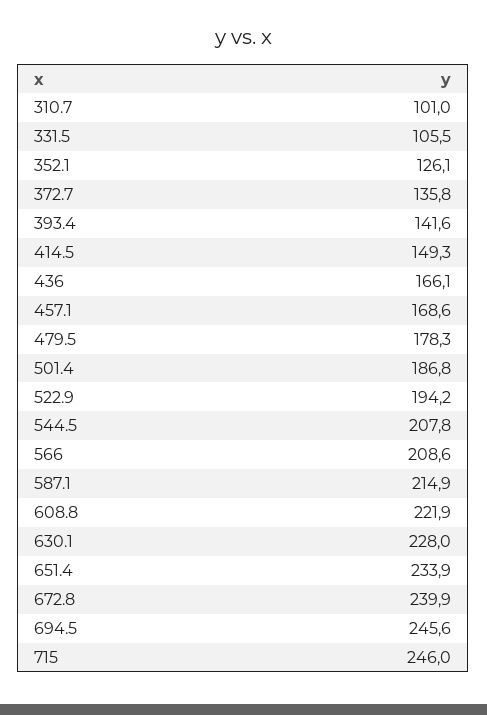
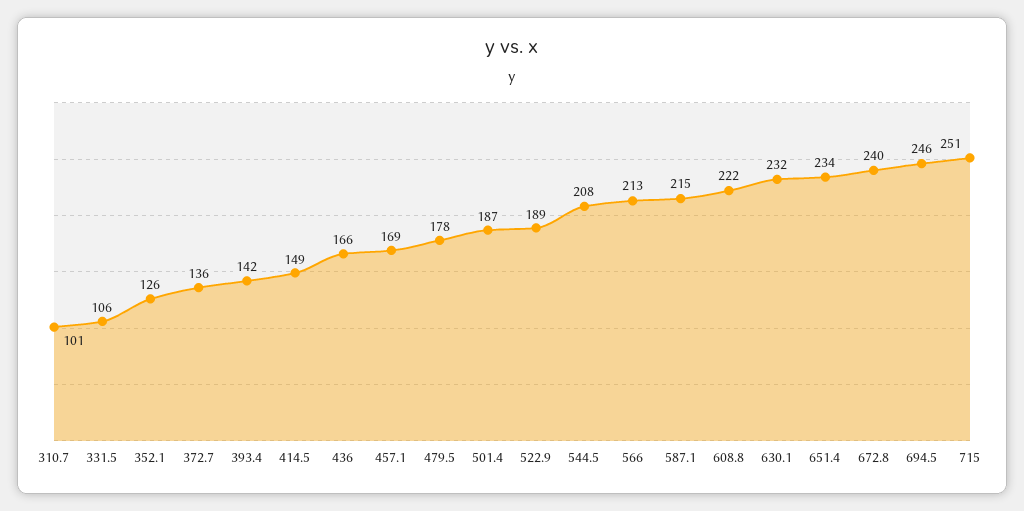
522.9: 194.2 -> 189
566: 208.6 -> 213
630.1: 228 -> 232
715: 246 -> 251

